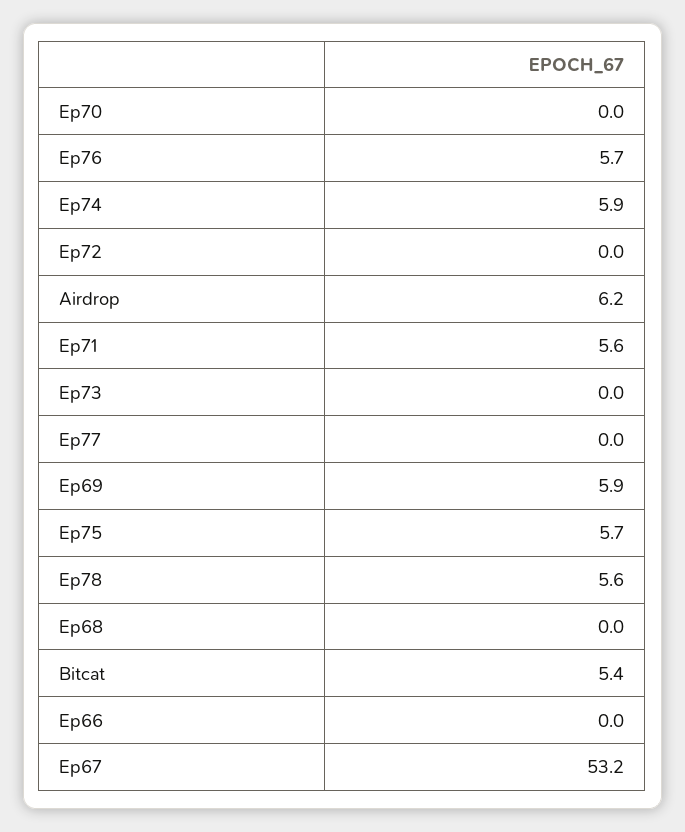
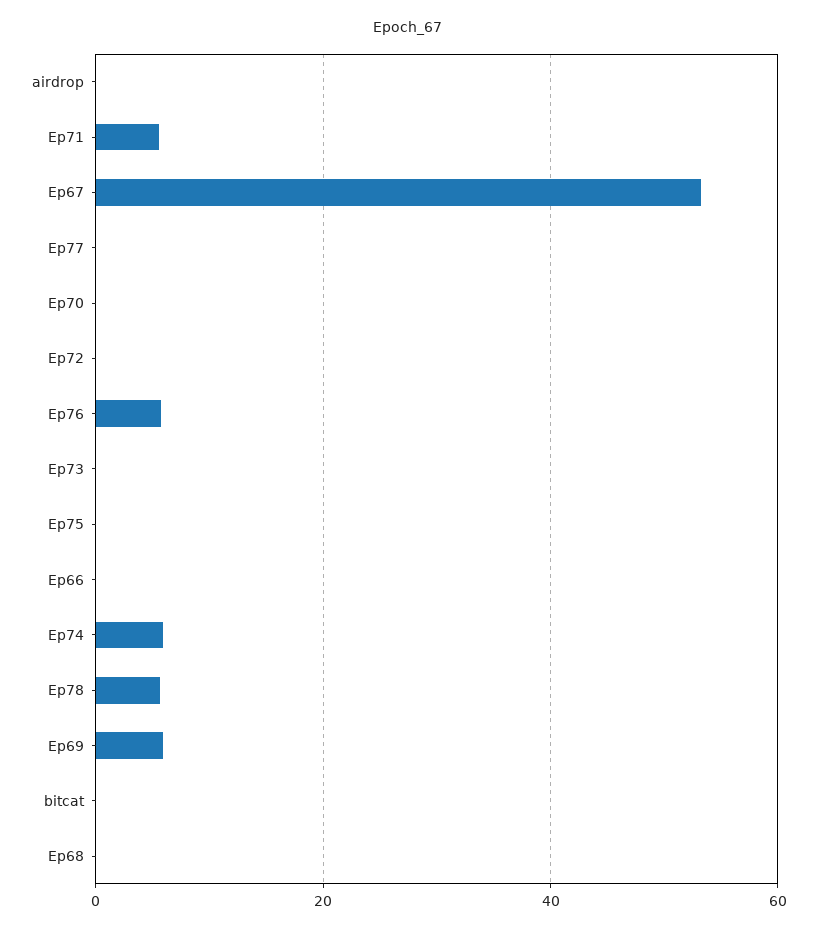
Airdrop: 6.2 -> 0
Ep75: 5.7 -> 0
Bitcat: 5.4 -> 0

